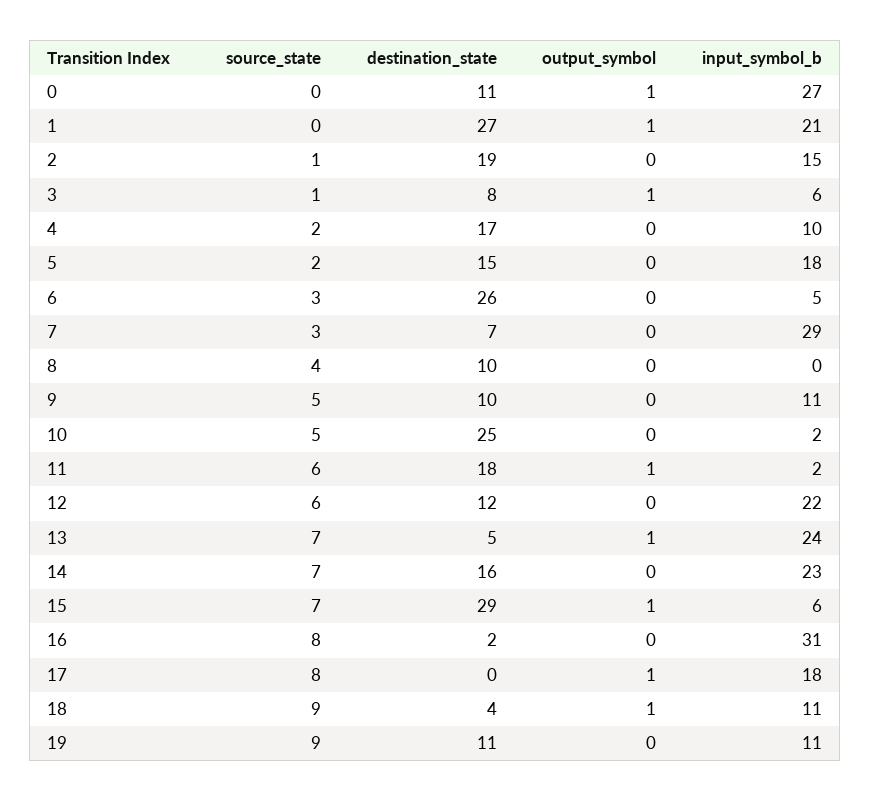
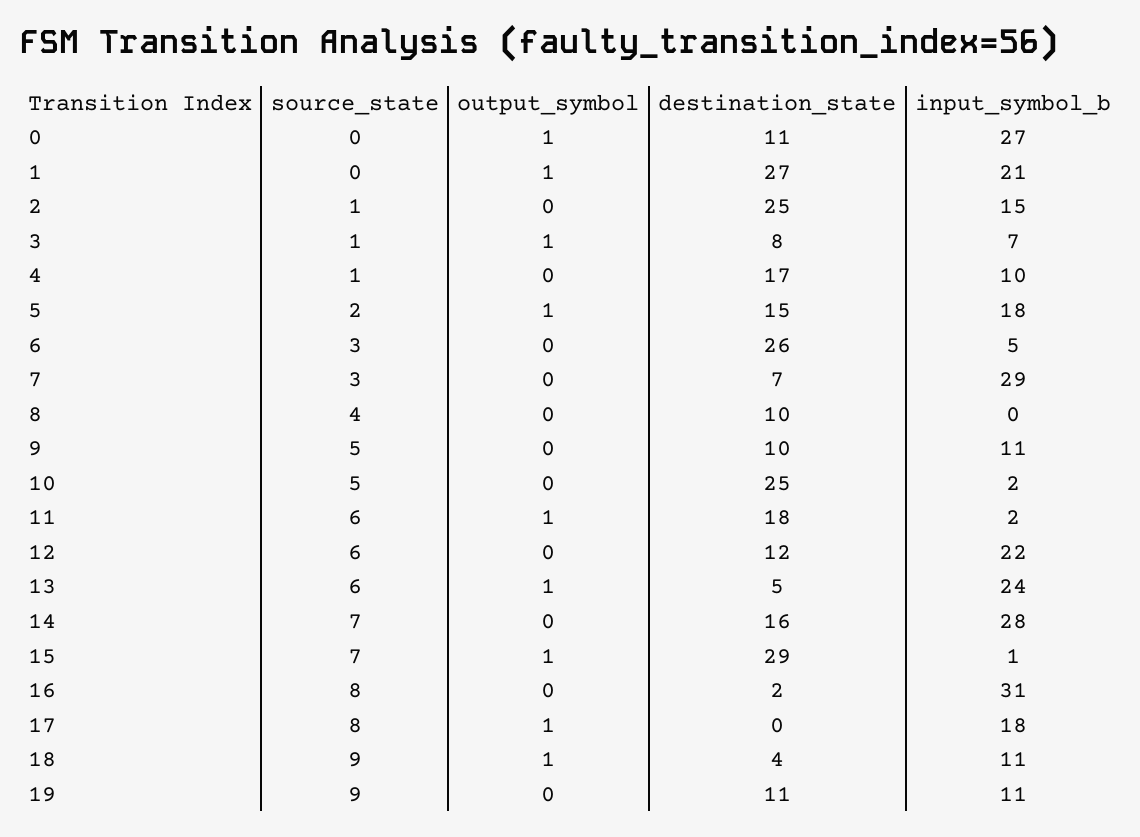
destination_state, 2: 19 -> 25
input_symbol_b, 3: 6 -> 7
source_state, 4: 2 -> 1
output_symbol, 5: 0 -> 1
source_state, 13: 7 -> 6
input_symbol_b, 14: 23 -> 28
input_symbol_b, 15: 6 -> 1

